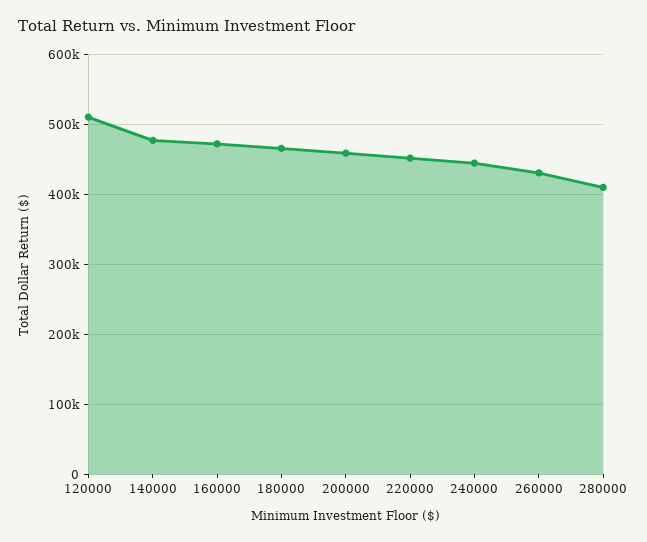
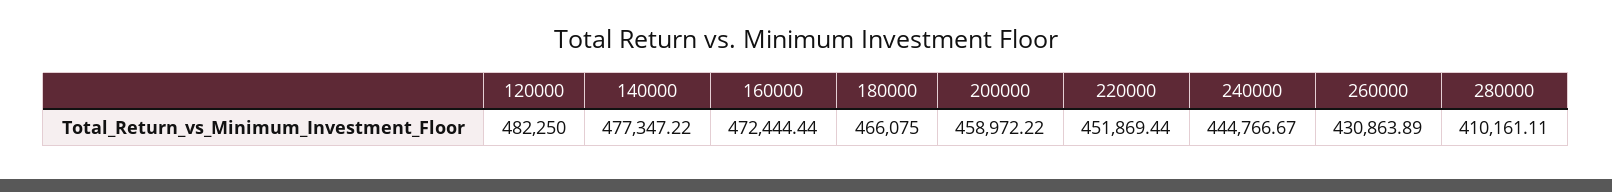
120000: 510000 -> 482250

